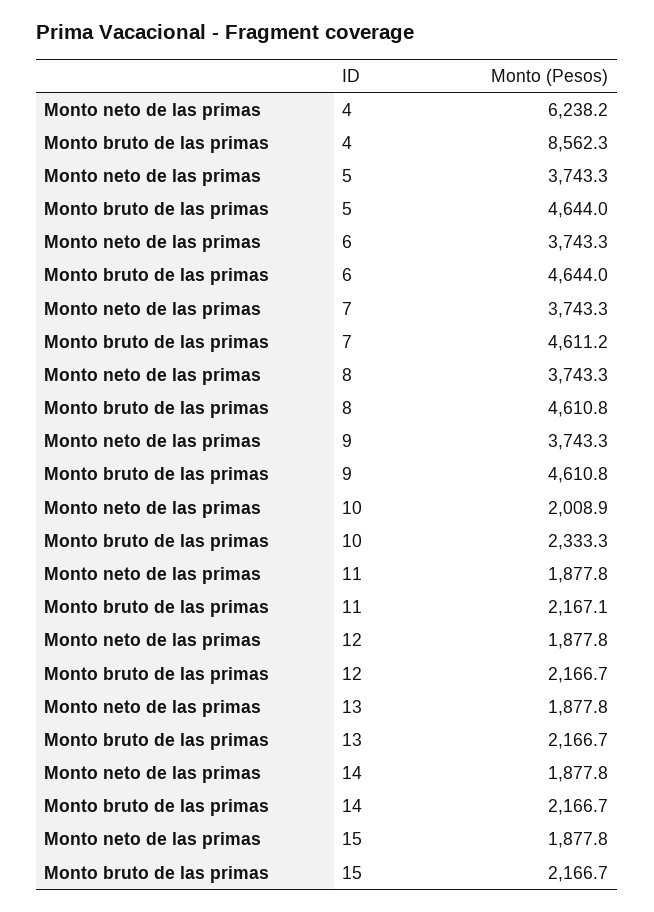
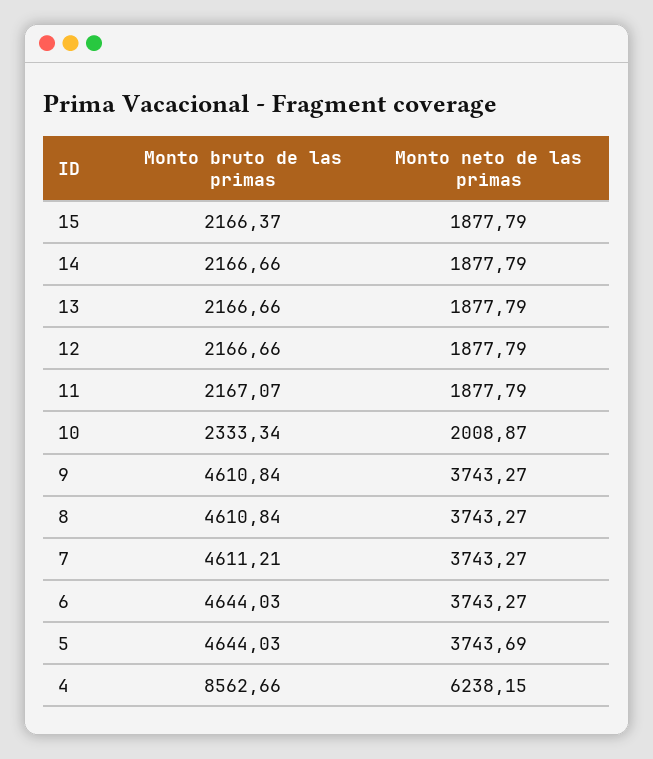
Monto bruto de las primas, 4: 8562.3 -> 8562.66
Monto neto de las primas, 5: 3743.3 -> 3743.69
Monto bruto de las primas, 15: 2166.7 -> 2166.37

